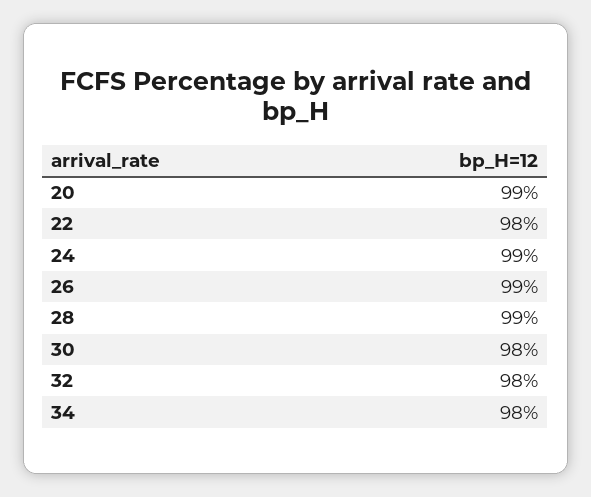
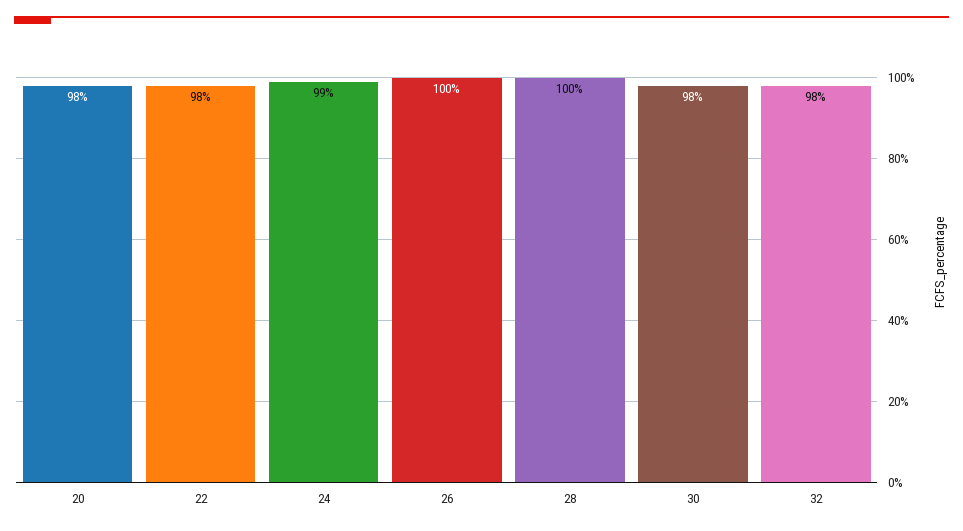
20: 99 -> 98
26: 99 -> 100
28: 99 -> 100
34: 98 -> none

